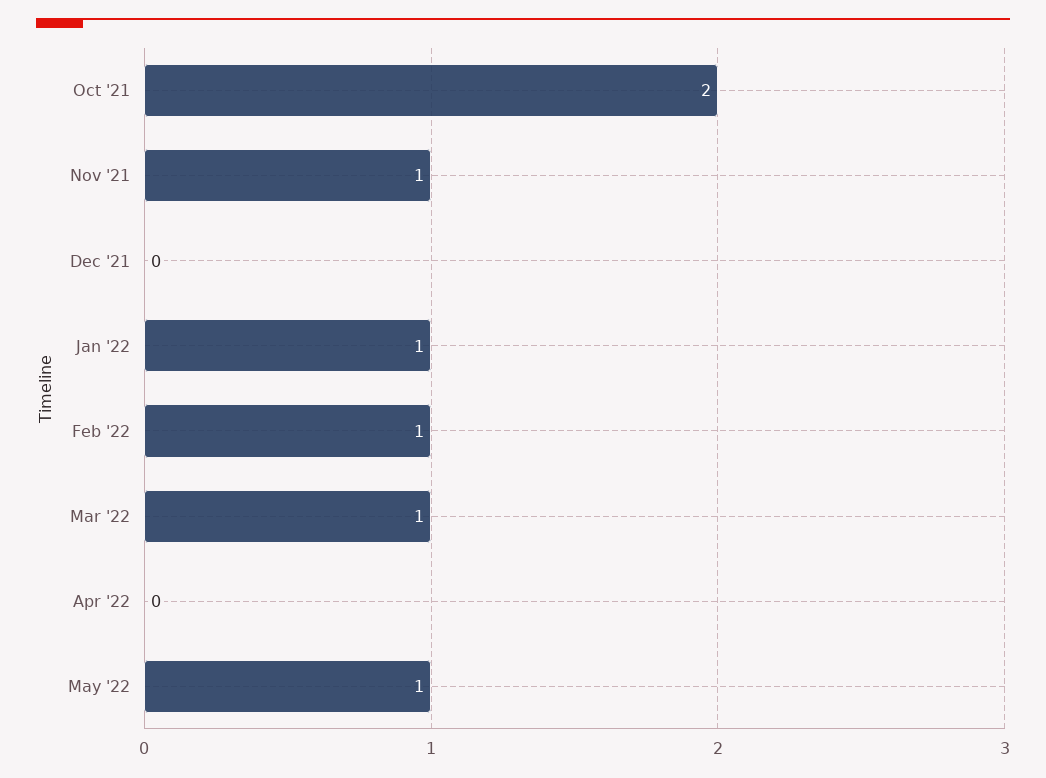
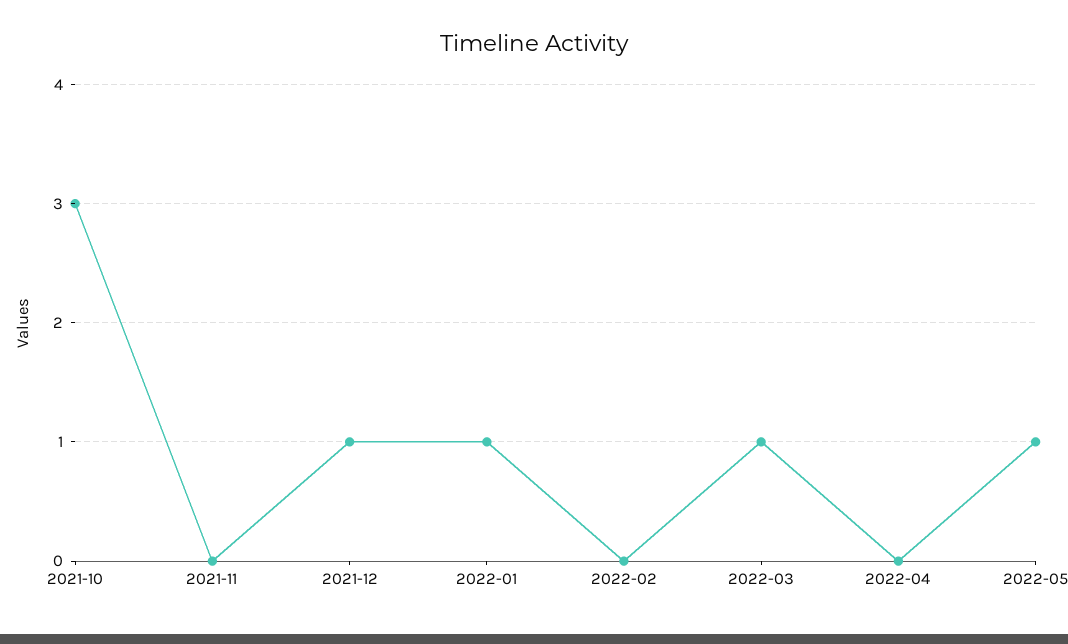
Oct '21: 2 -> 3
Nov '21: 1 -> 0
Dec '21: 0 -> 1
Feb '22: 1 -> 0

